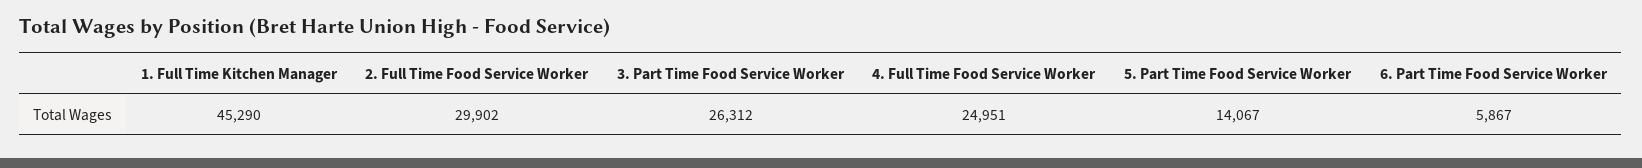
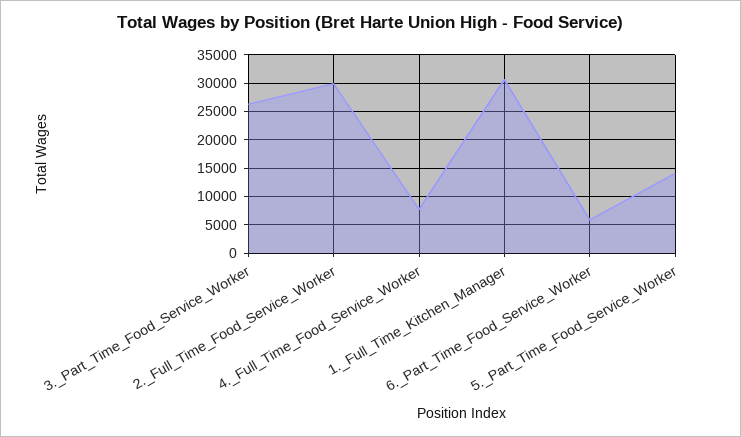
1. Full Time Kitchen Manager: 45290 -> 30000
4. Full Time Food Service Worker: 24951 -> 7500

